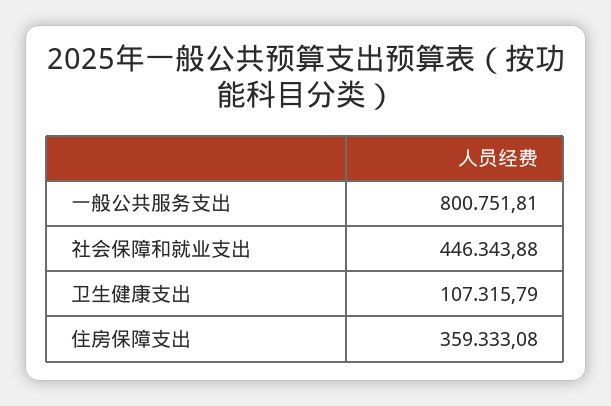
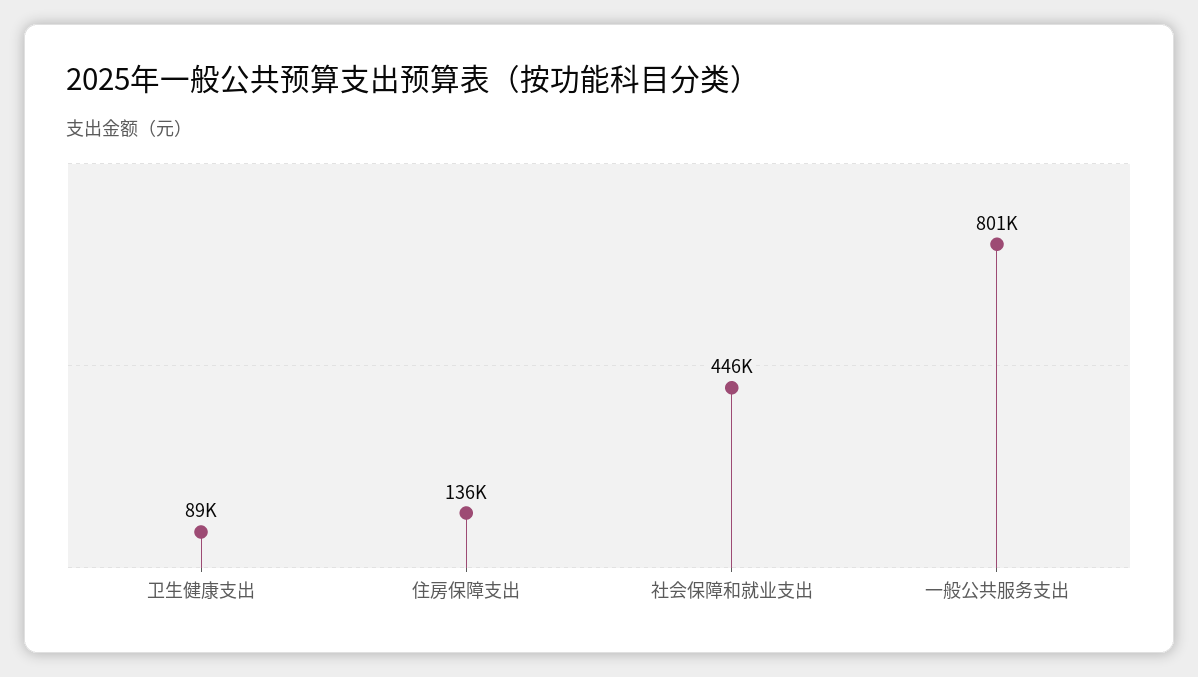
卫生健康支出: 107315.79 -> 89000
住房保障支出: 359333.08 -> 136000

